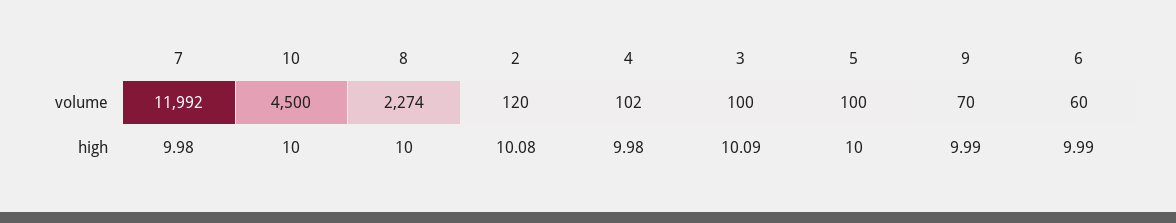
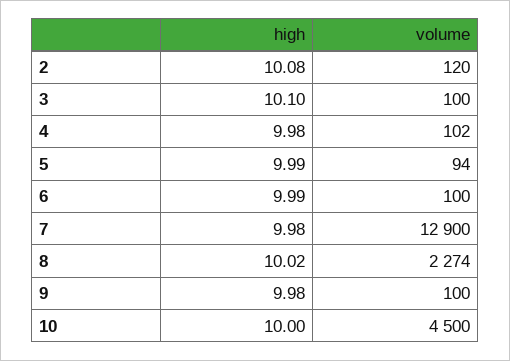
7, volume: 11992 -> 12900
5, volume: 100 -> 94
9, volume: 70 -> 100
6, volume: 60 -> 100
8, high: 10 -> 10.02
3, high: 10.09 -> 10.1
5, high: 10 -> 9.99
9, high: 9.99 -> 9.98

